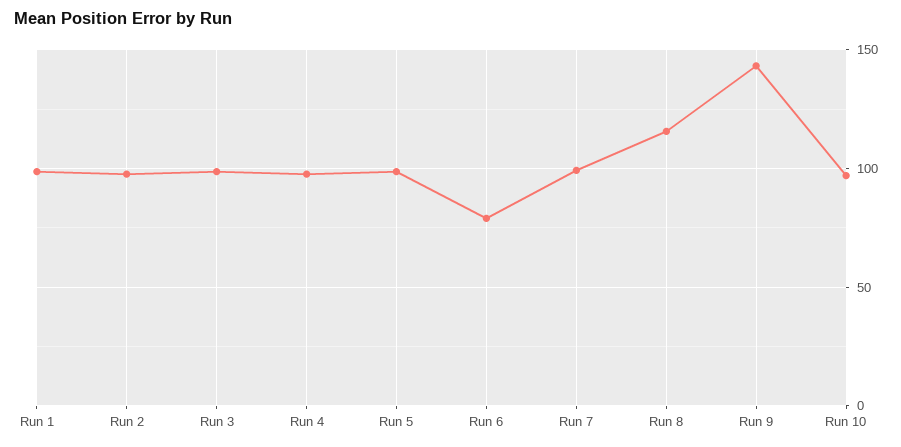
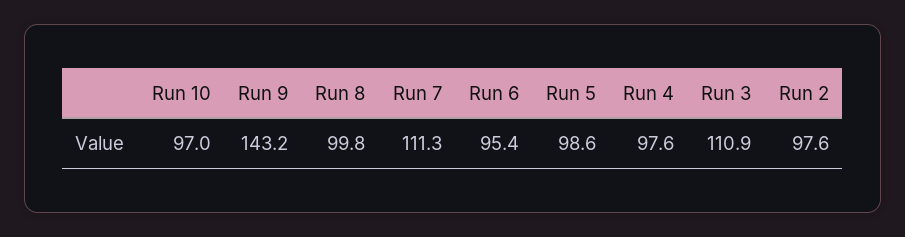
Run 1: 100 -> none
Run 3: 100 -> 110.9
Run 6: 80 -> 95.4
Run 7: 100 -> 111.3
Run 8: 115 -> 99.8

